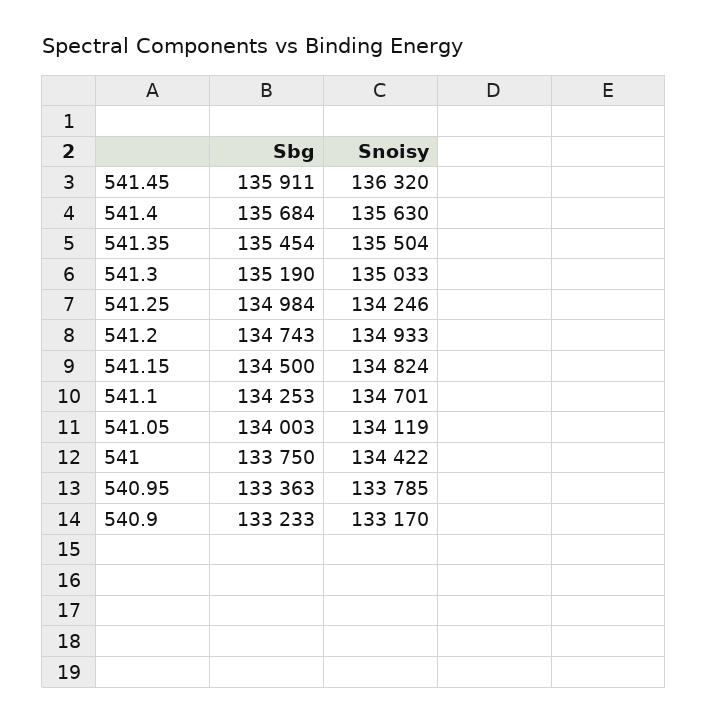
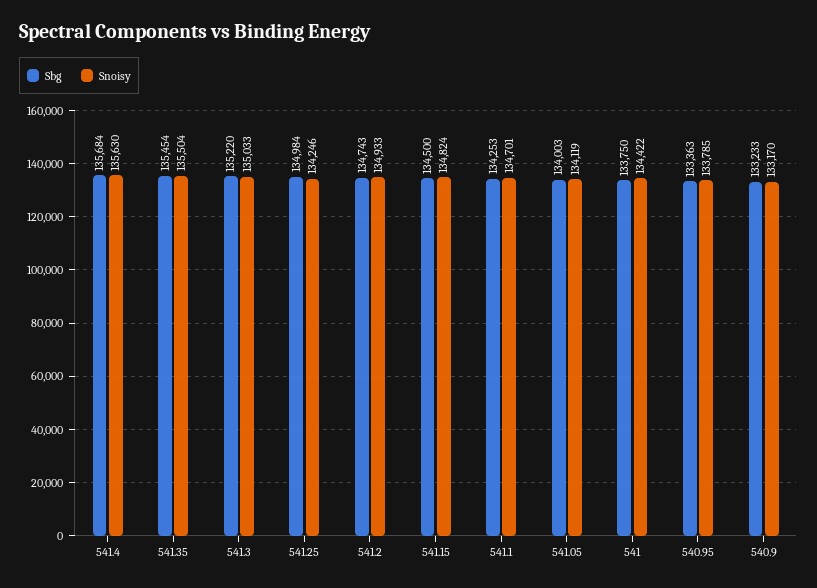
Sbg, 541.45: 135911 -> none
Snoisy, 541.45: 136320 -> none
Sbg, 541.3: 135190 -> 135220

